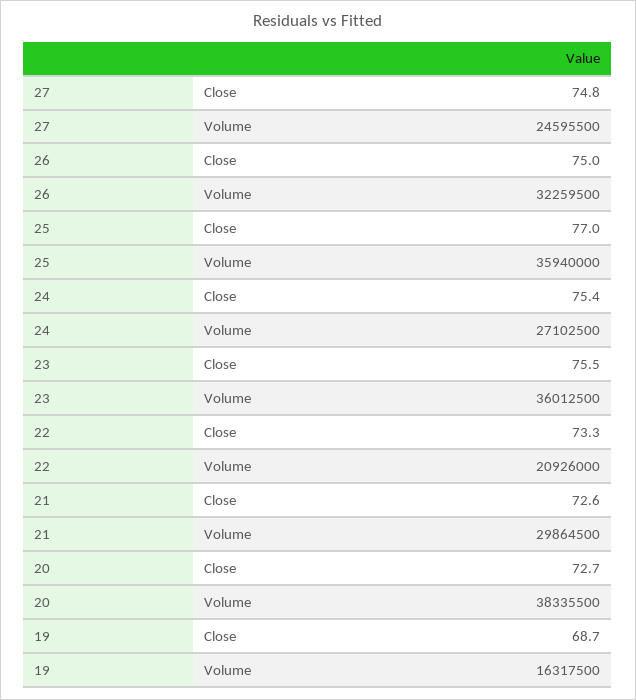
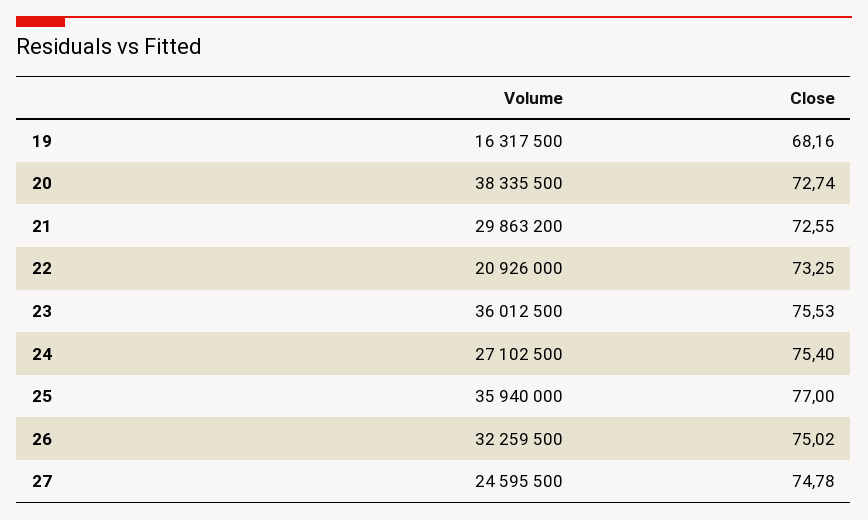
21, Volume: 29864500 -> 29863200
19, Close: 68.7 -> 68.16

